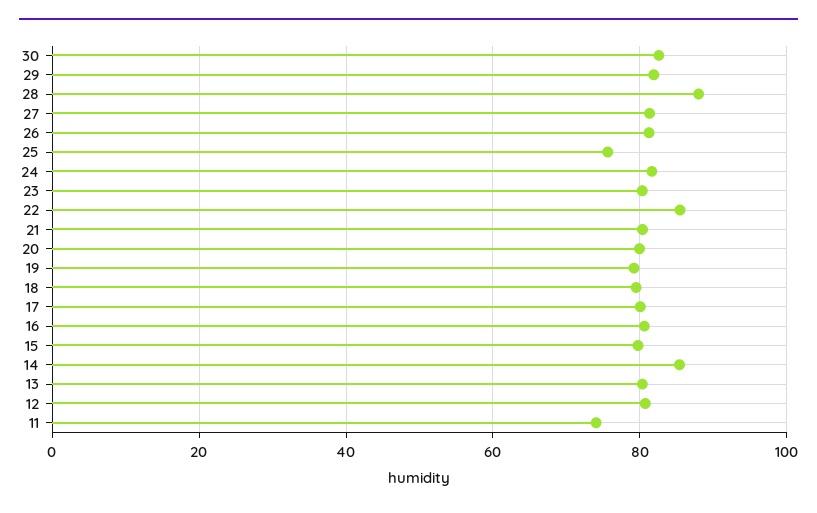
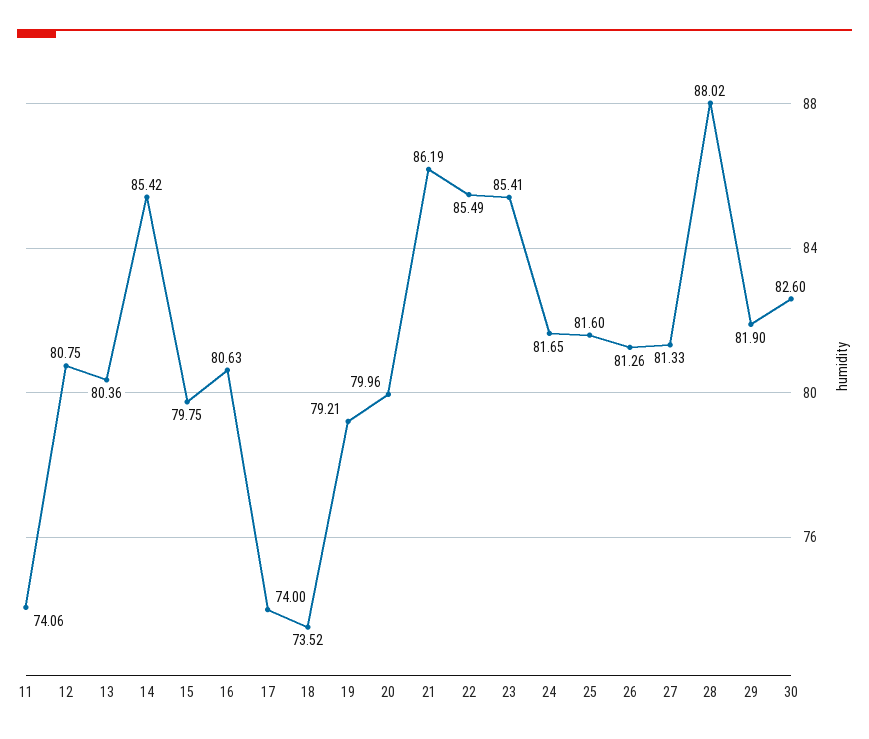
25: 76 -> 81.6
23: 80 -> 85.41
21: 80 -> 86.19
18: 80 -> 73.52
17: 80 -> 74

